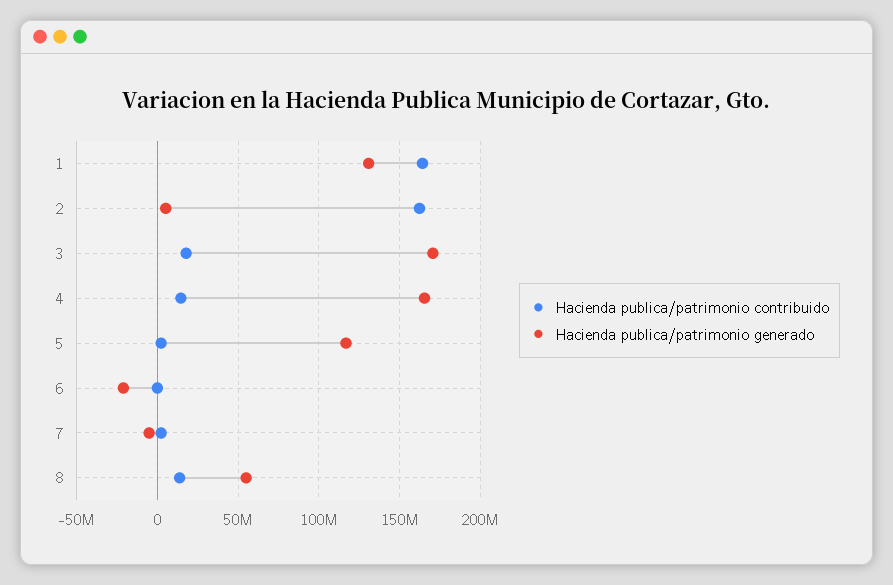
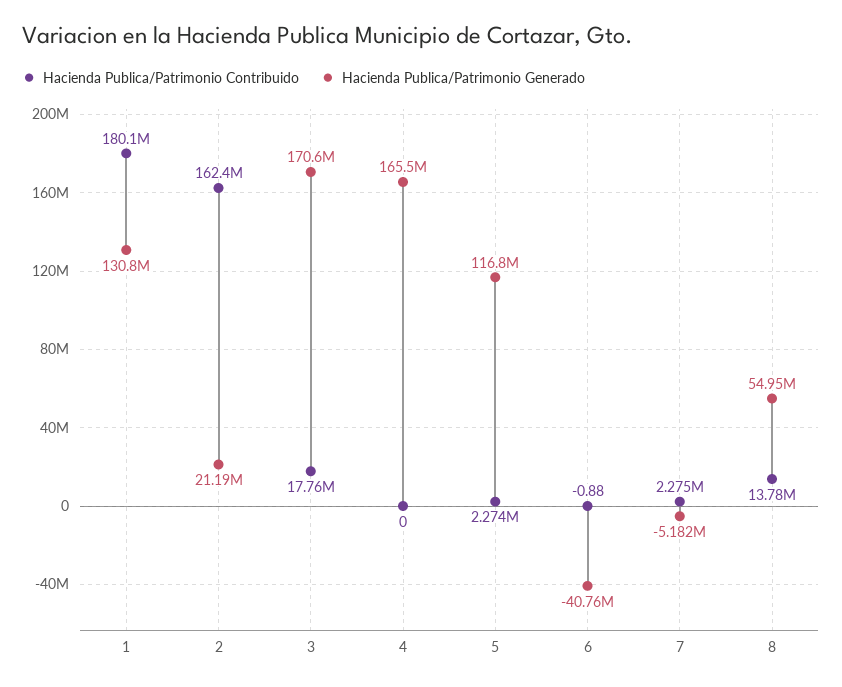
Hacienda publica/patrimonio contribuido, 1: 165000000 -> 180100000
Hacienda publica/patrimonio generado, 2: 5000000 -> 21190000
Hacienda publica/patrimonio contribuido, 4: 15000000 -> 0
Hacienda publica/patrimonio generado, 6: -20000000 -> -40760000

